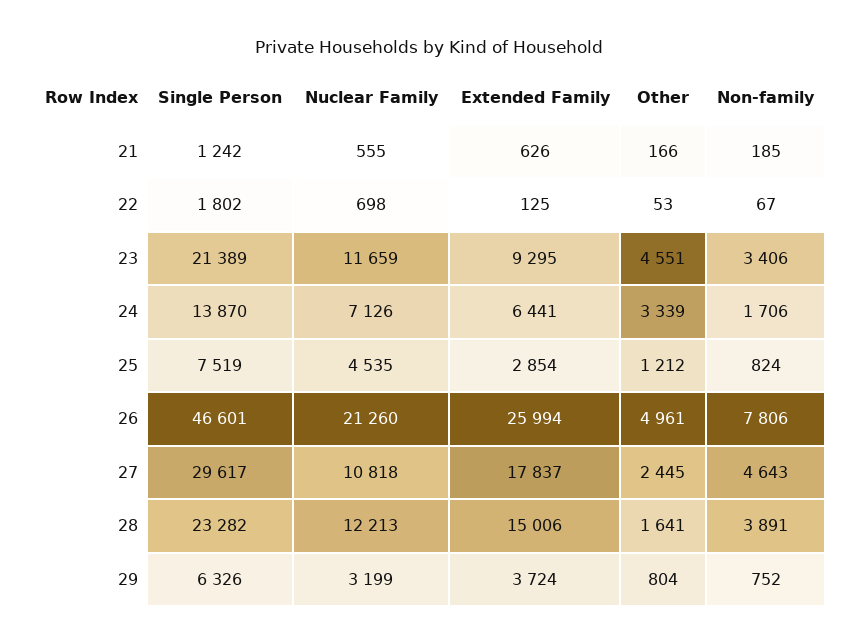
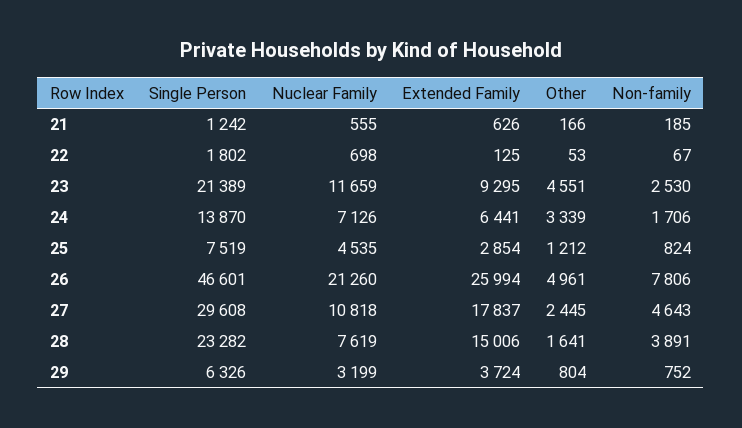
Non-family, 23: 3406 -> 2530
Single Person, 27: 29617 -> 29608
Nuclear Family, 28: 12213 -> 7619

